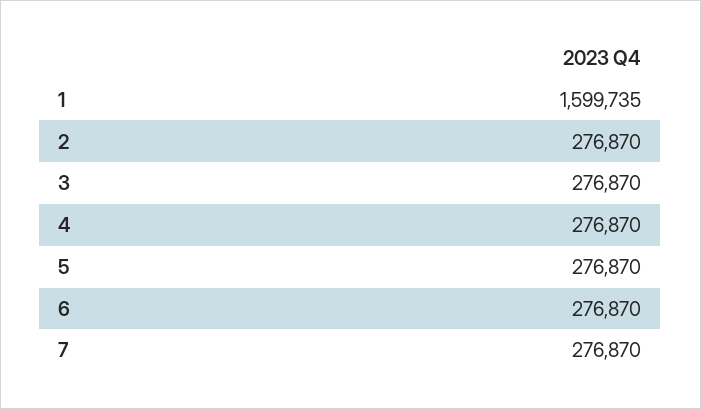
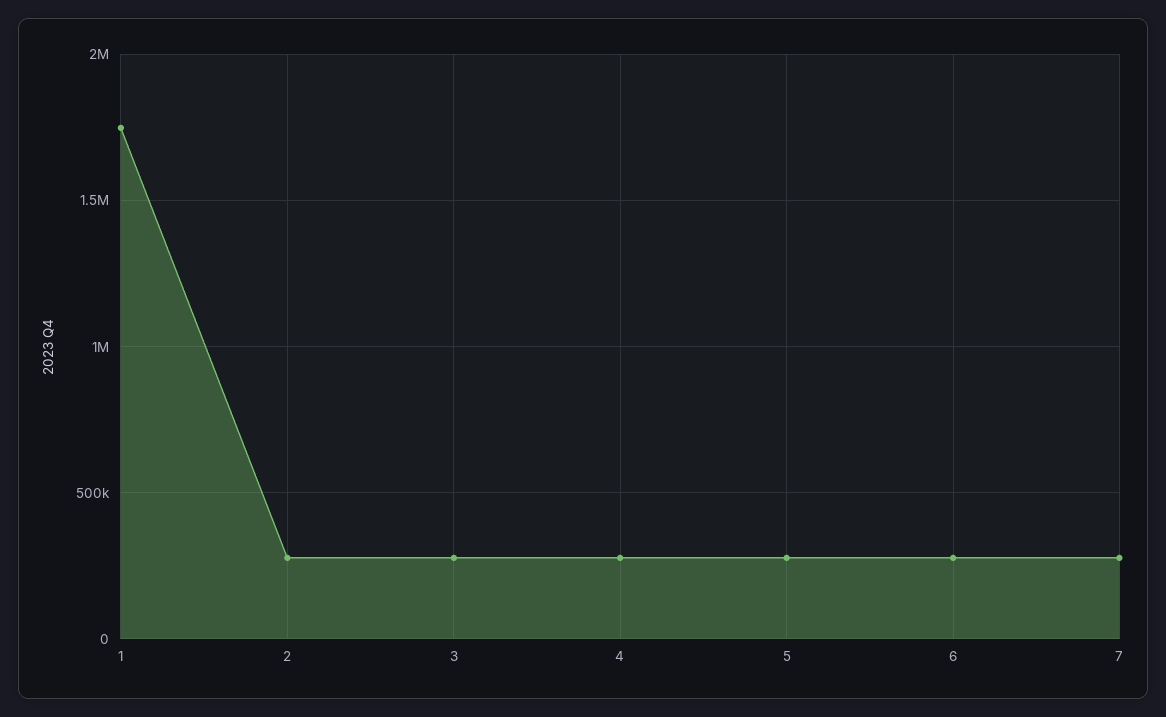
1: 1599735 -> 1750000

